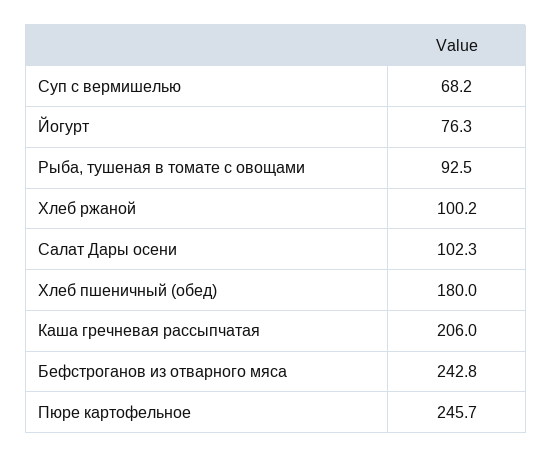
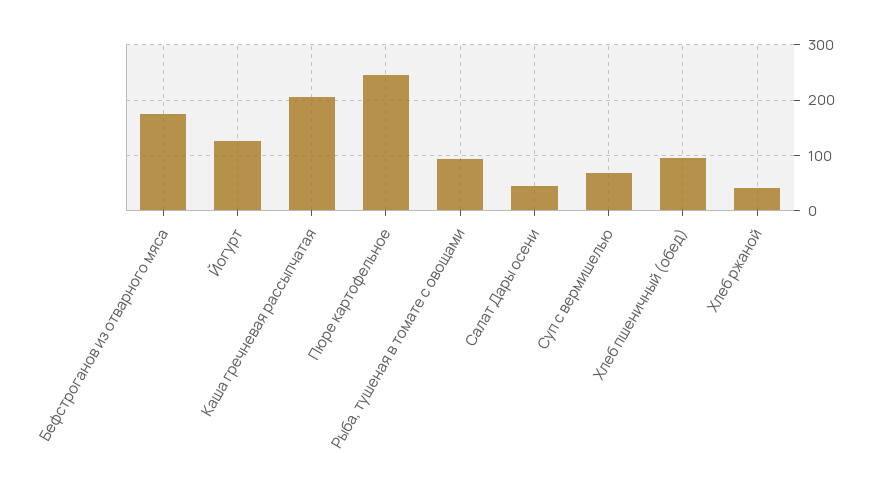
Йогурт: 76.3 -> 120
Хлеб ржаной: 100.2 -> 40
Салат Дары осени: 102.3 -> 40
Хлеб пшеничный (обед): 180 -> 100
Бефстроганов из отварного мяса: 242.8 -> 180

